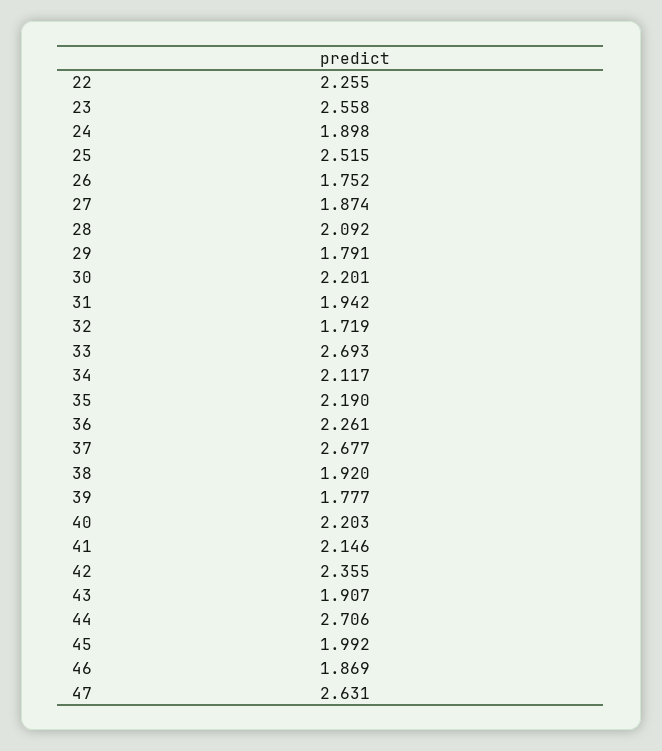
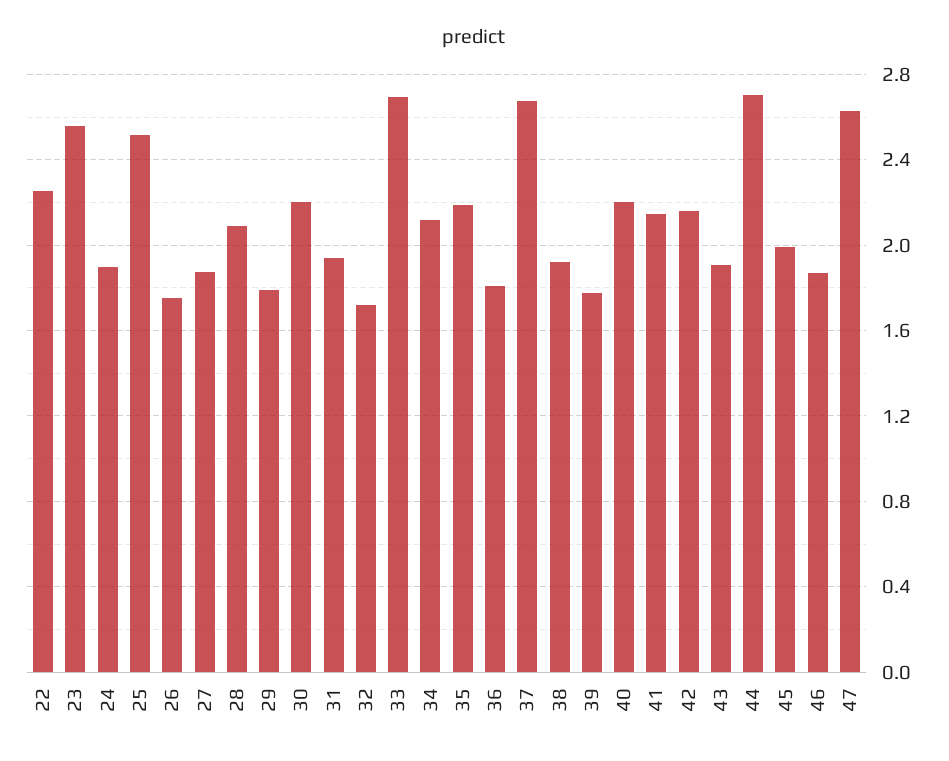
36: 2.261 -> 1.8
42: 2.355 -> 2.15

